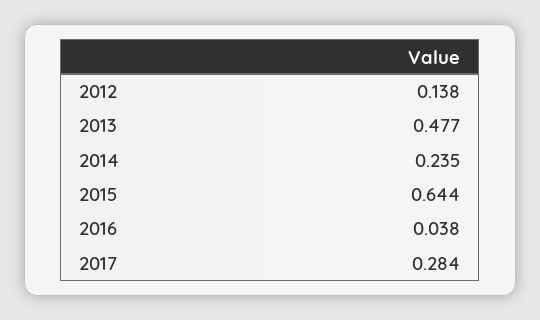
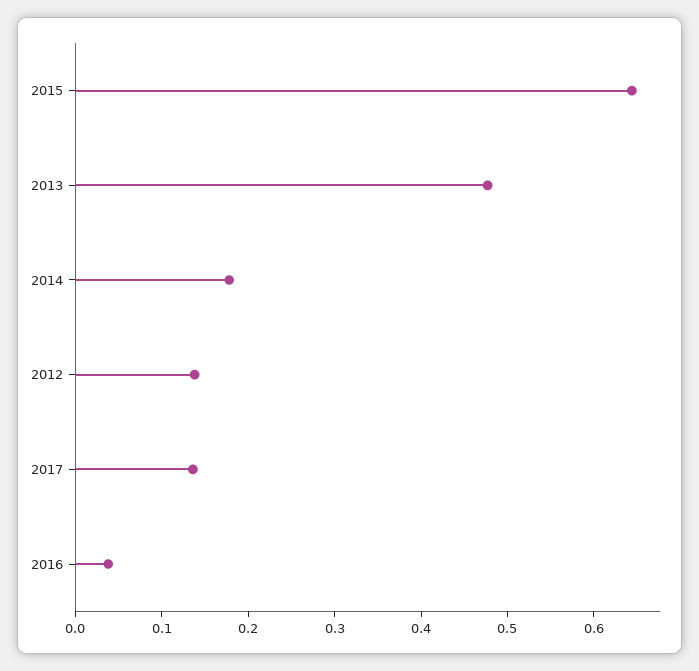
2014: 0.235 -> 0.18
2017: 0.284 -> 0.14

